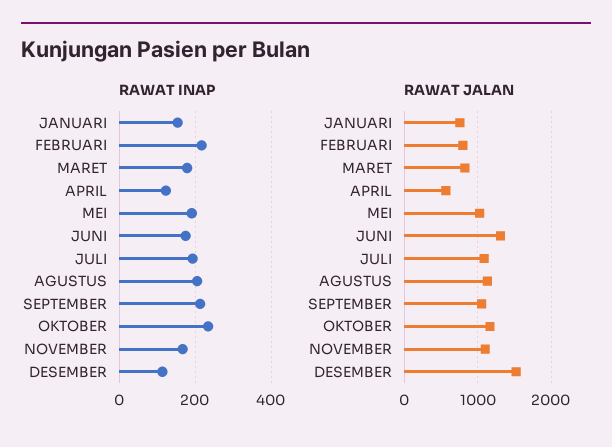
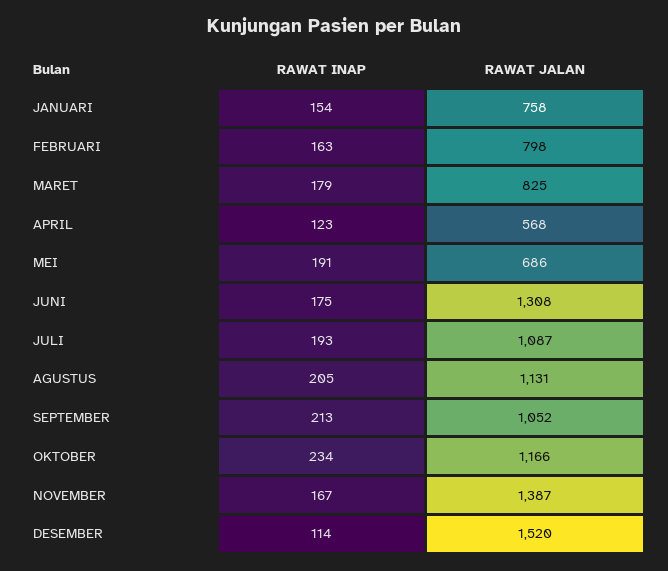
RAWAT INAP, FEBRUARI: 220 -> 163
RAWAT JALAN, MEI: 1000 -> 686
RAWAT JALAN, NOVEMBER: 1100 -> 1387

